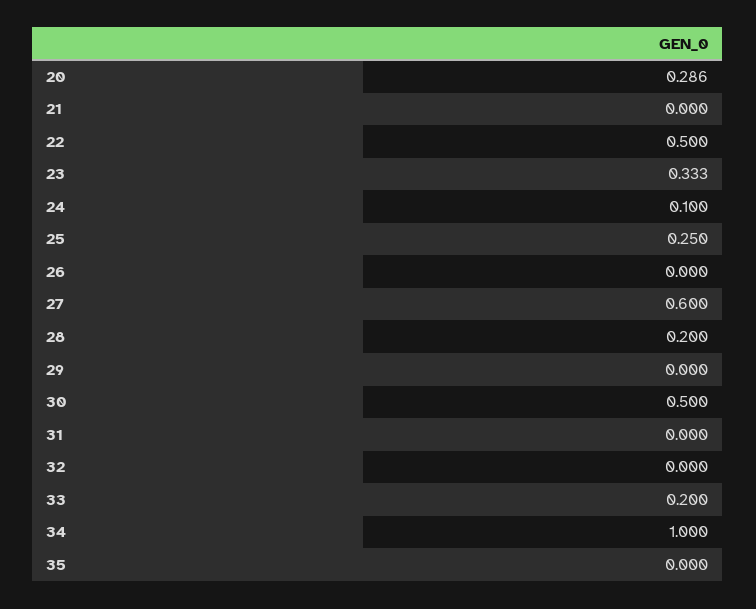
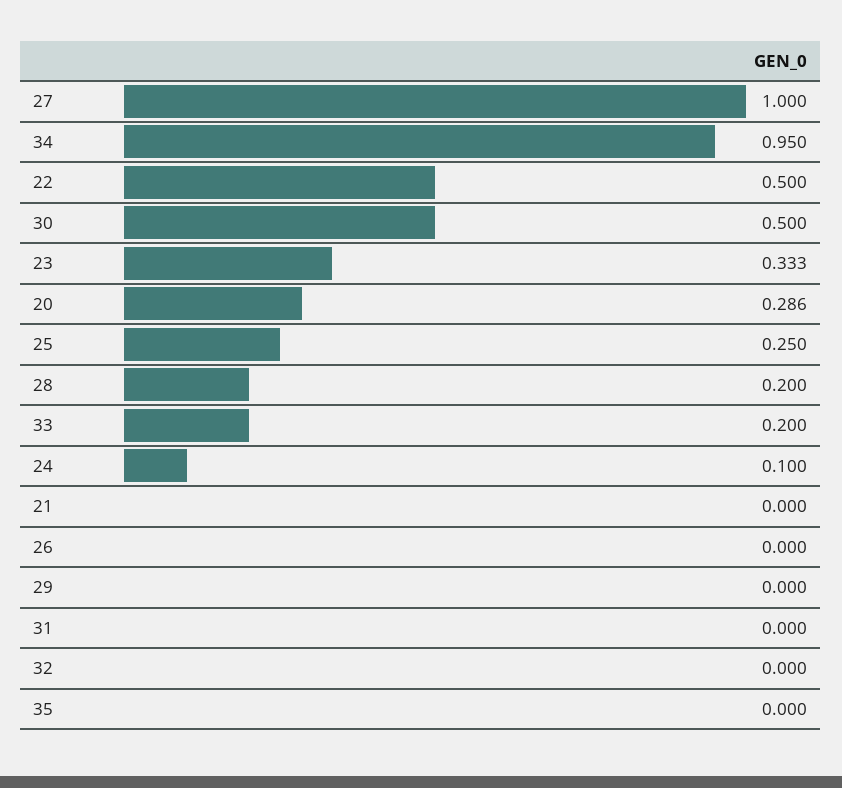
27: 0.6 -> 1
34: 1 -> 0.95

